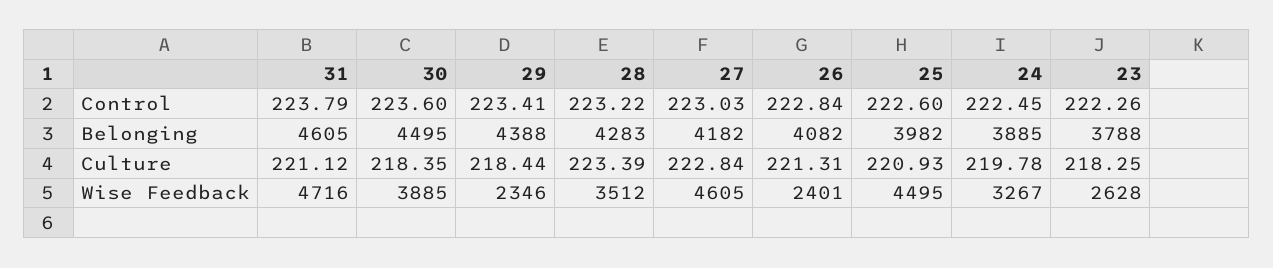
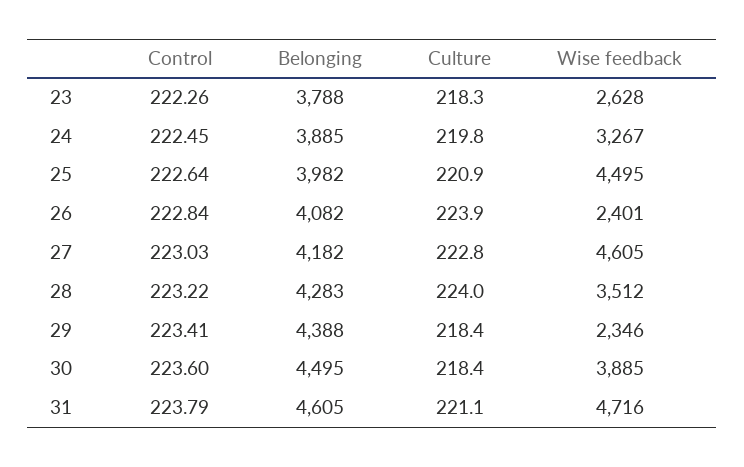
25, Control: 222.6 -> 222.64
28, Culture: 223.39 -> 224
26, Culture: 221.31 -> 223.9

